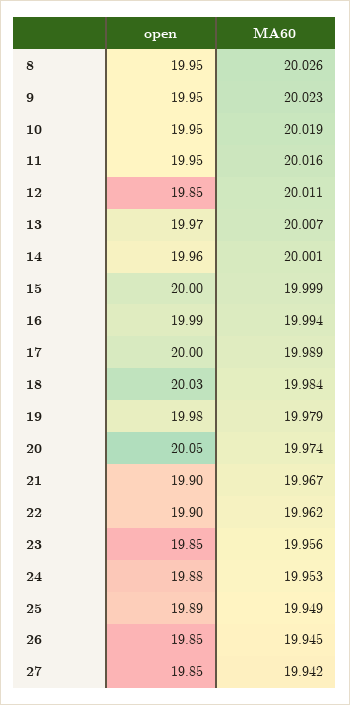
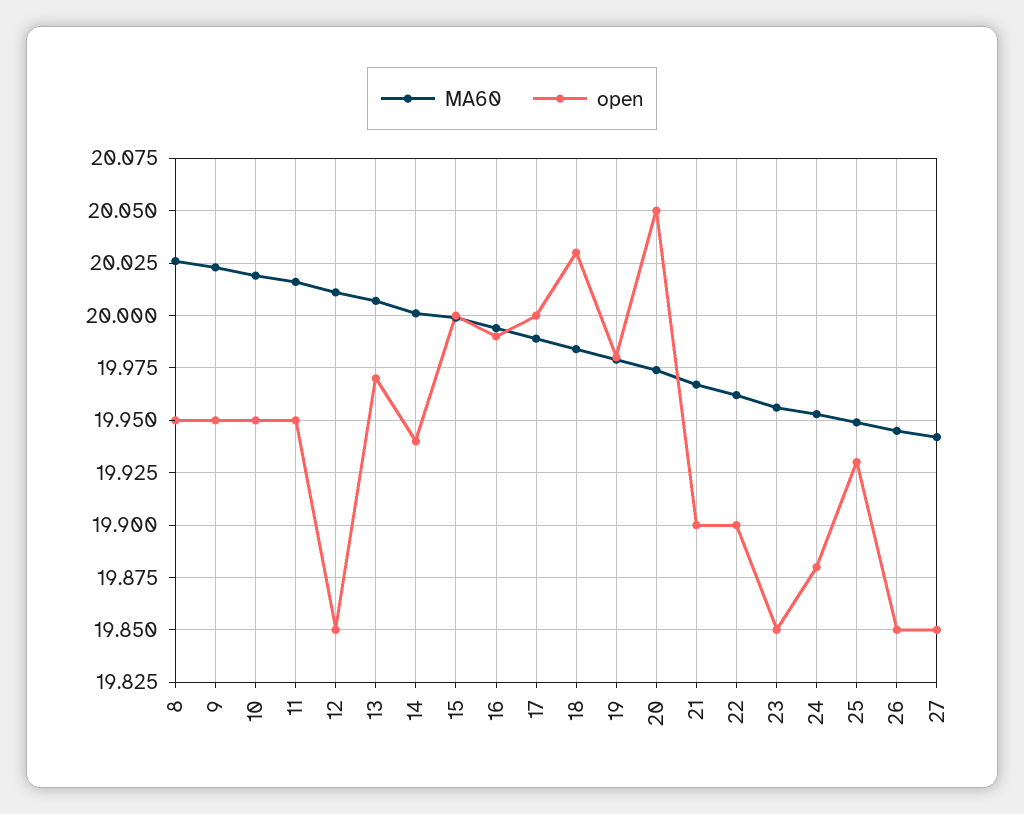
open, 14: 19.96 -> 19.94
open, 25: 19.89 -> 19.93

